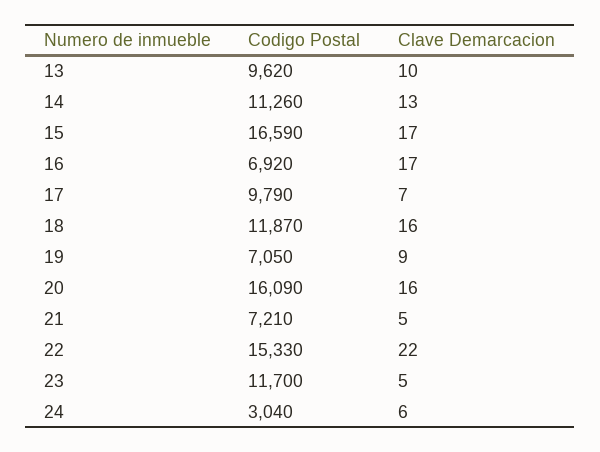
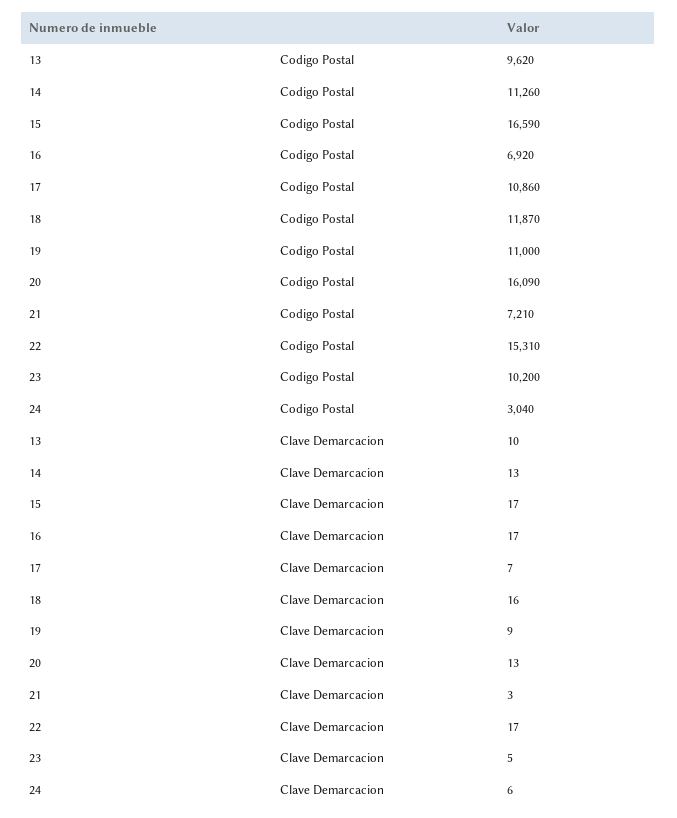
Codigo Postal, 17: 9790 -> 10860
Codigo Postal, 19: 7050 -> 11000
Clave Demarcacion, 20: 16 -> 13
Clave Demarcacion, 21: 5 -> 3
Codigo Postal, 22: 15330 -> 15310
Clave Demarcacion, 22: 22 -> 17
Codigo Postal, 23: 11700 -> 10200

